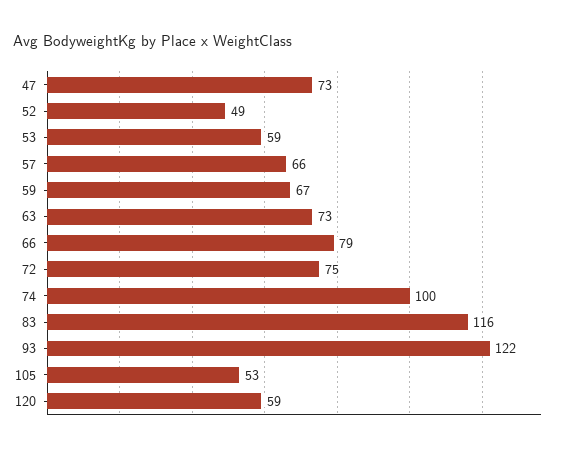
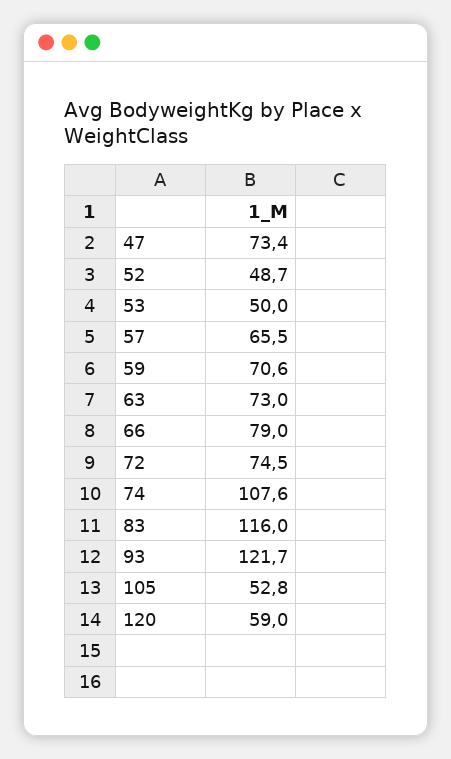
53: 59 -> 50
59: 67 -> 70.6
74: 100 -> 107.6

